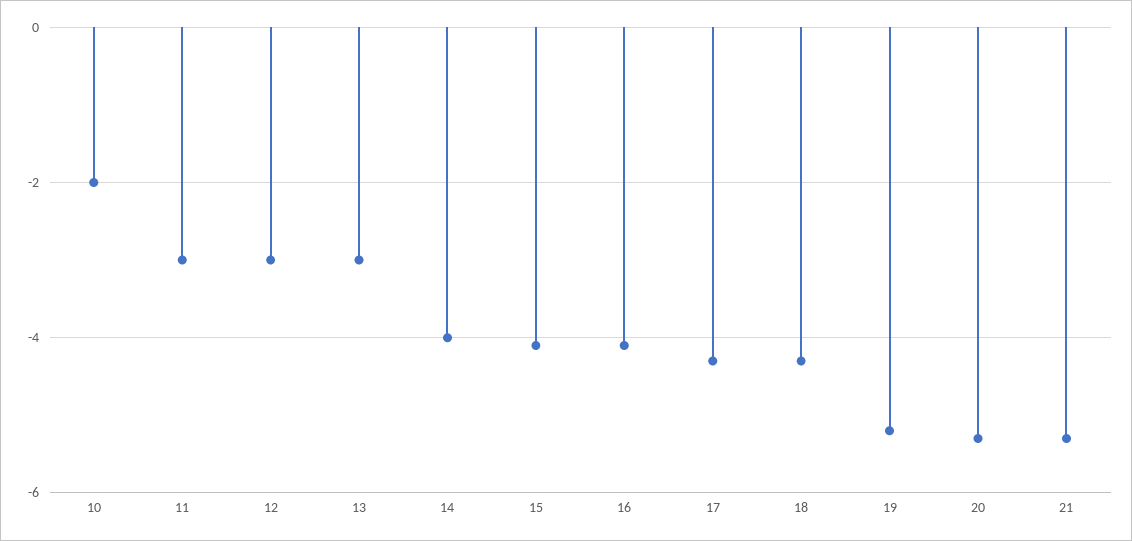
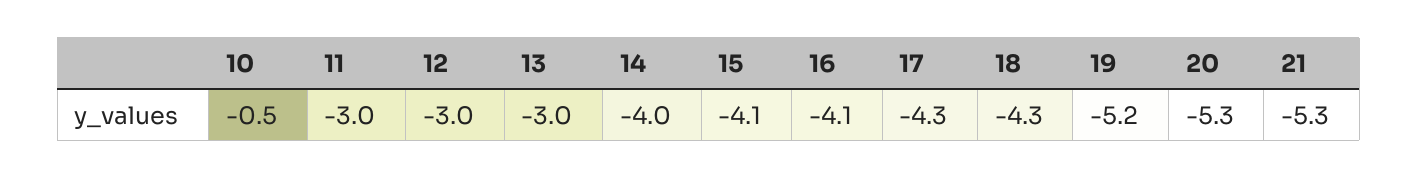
10: -2 -> -0.5

